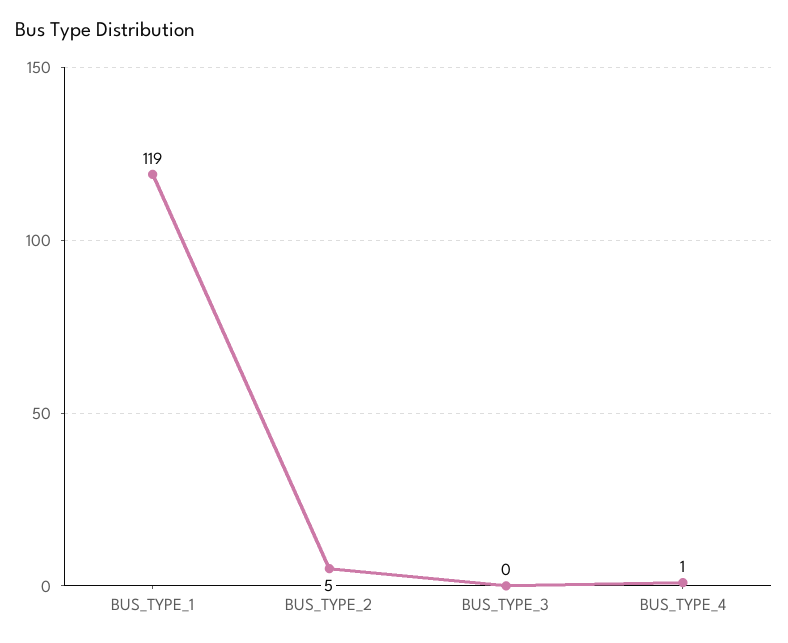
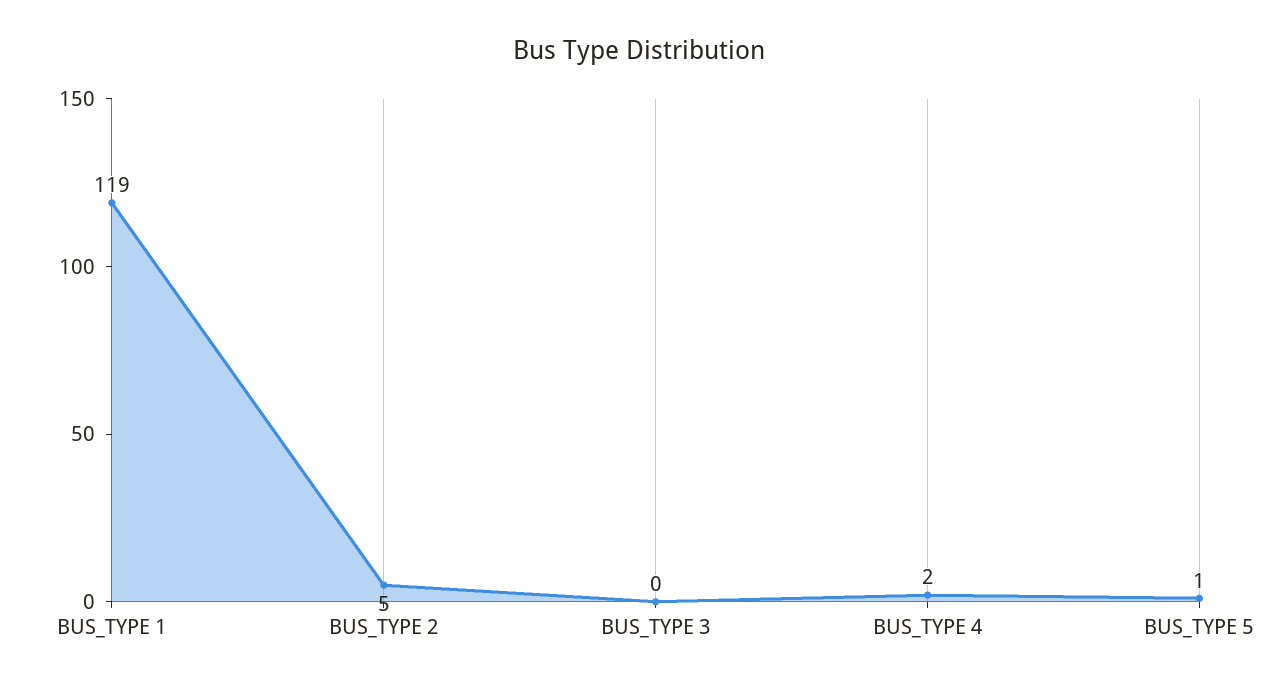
BUS_TYPE_4: 1 -> 2
BUS_TYPE 5: none -> 1

